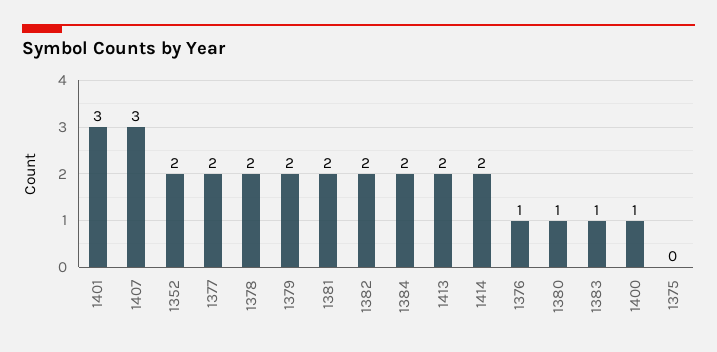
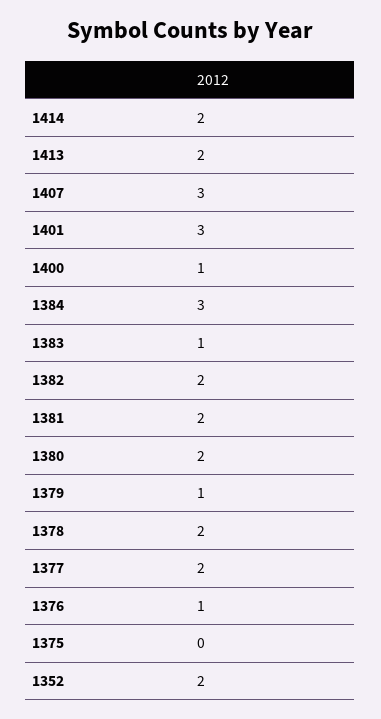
1379: 2 -> 1
1384: 2 -> 3
1380: 1 -> 2

